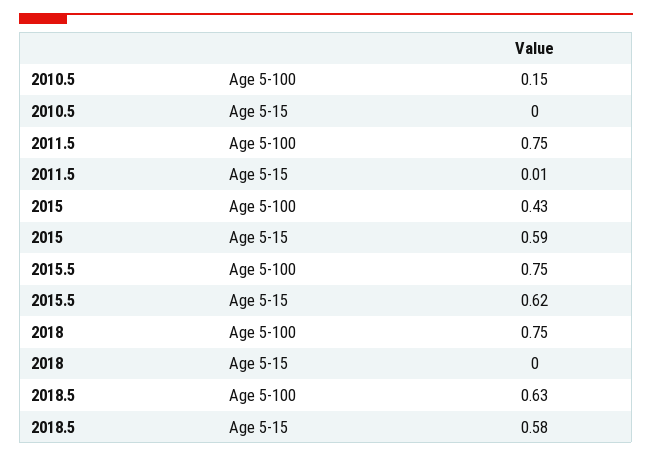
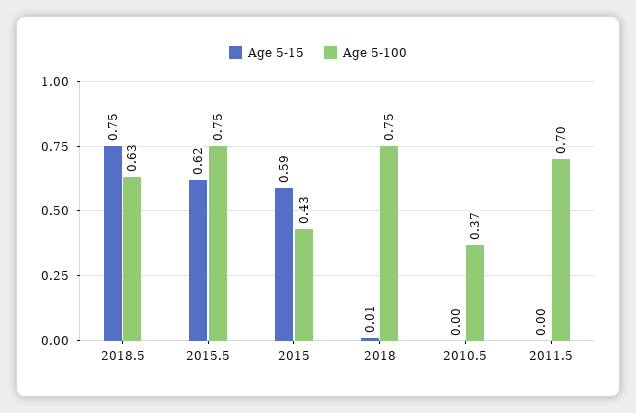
Age 5-100, 2010.5: 0.15 -> 0.37
Age 5-100, 2011.5: 0.75 -> 0.7
Age 5-15, 2011.5: 0.01 -> 0
Age 5-15, 2018: 0 -> 0.01
Age 5-15, 2018.5: 0.58 -> 0.75

